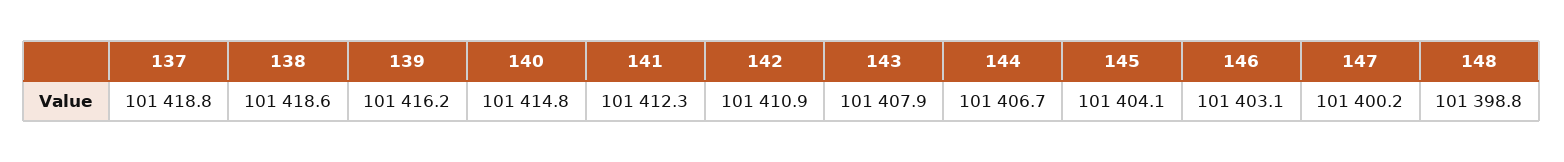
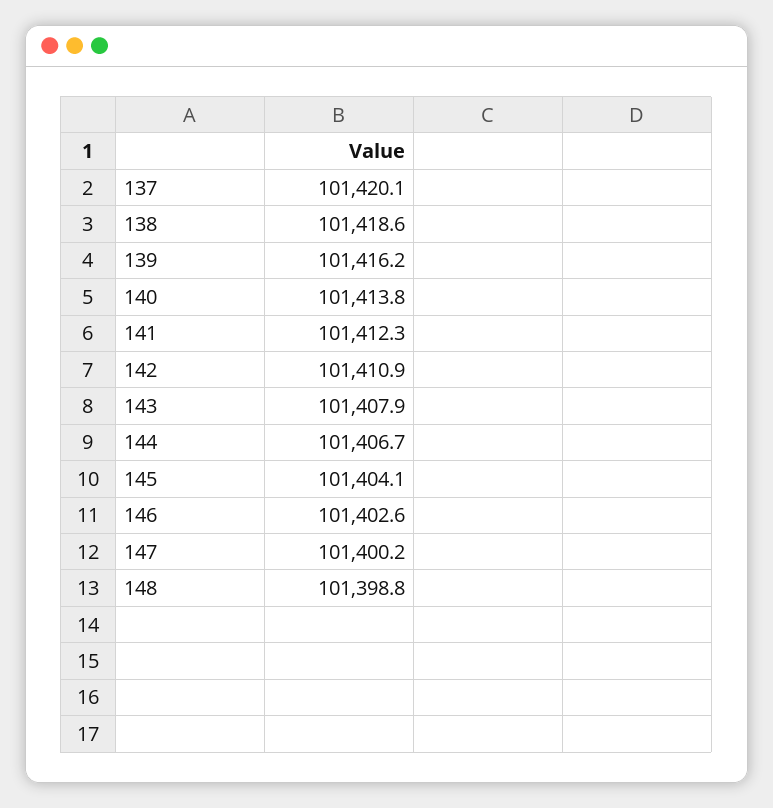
137: 101418.8 -> 101420.1
140: 101414.8 -> 101413.8
146: 101403.1 -> 101402.6

